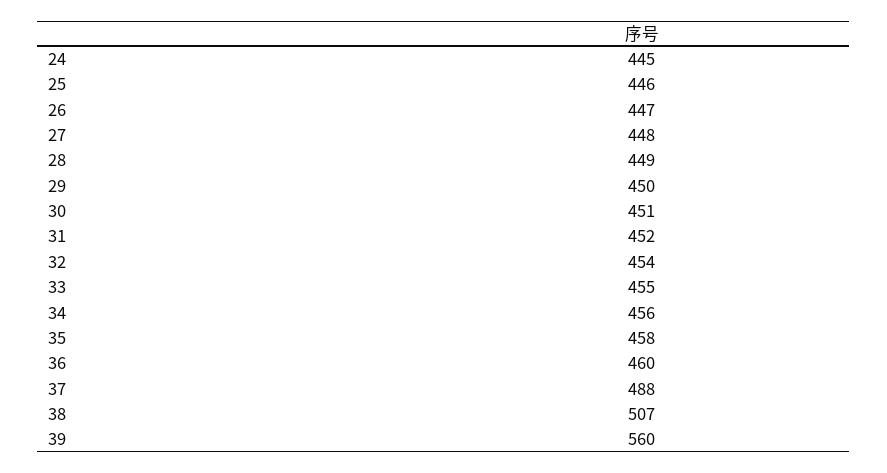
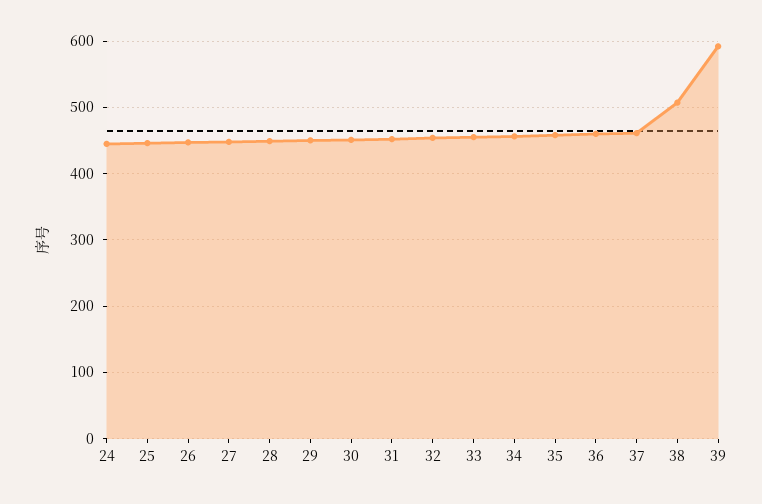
37: 488 -> 460
39: 560 -> 590

